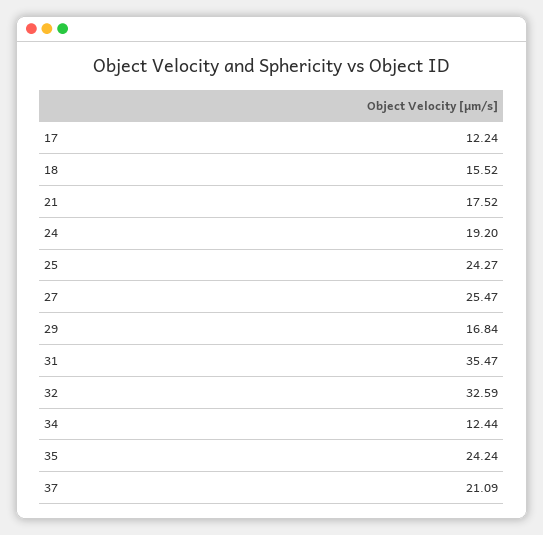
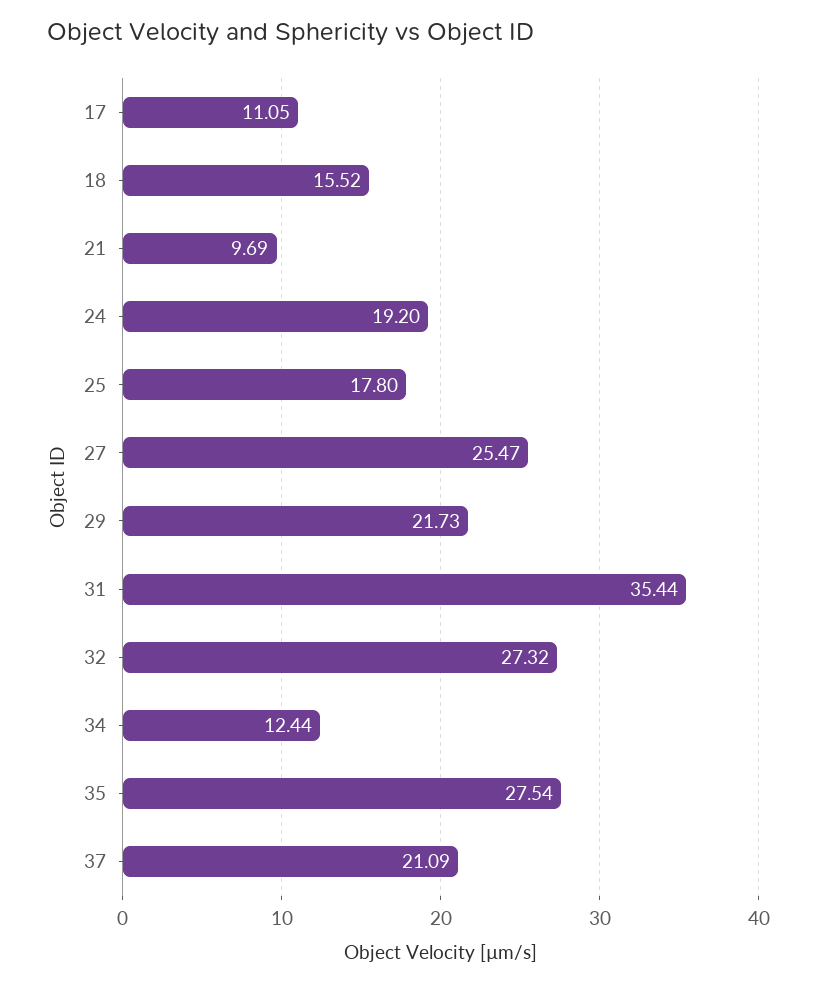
17: 12.24 -> 11.05
21: 17.52 -> 9.69
25: 24.27 -> 17.8
29: 16.84 -> 21.73
31: 35.47 -> 35.44
32: 32.59 -> 27.32
35: 24.24 -> 27.54

